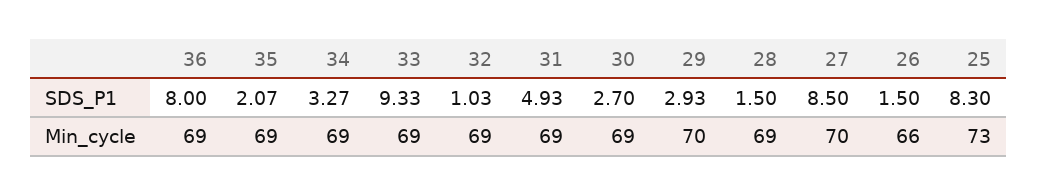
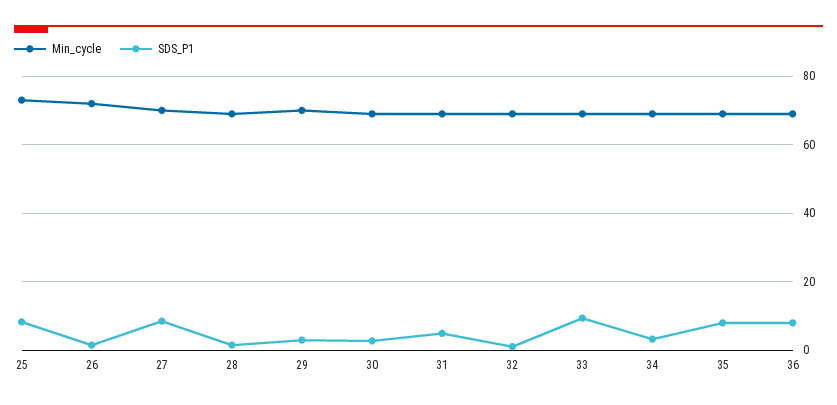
SDS_P1, 35: 2.07 -> 8
Min_cycle, 26: 66 -> 72

